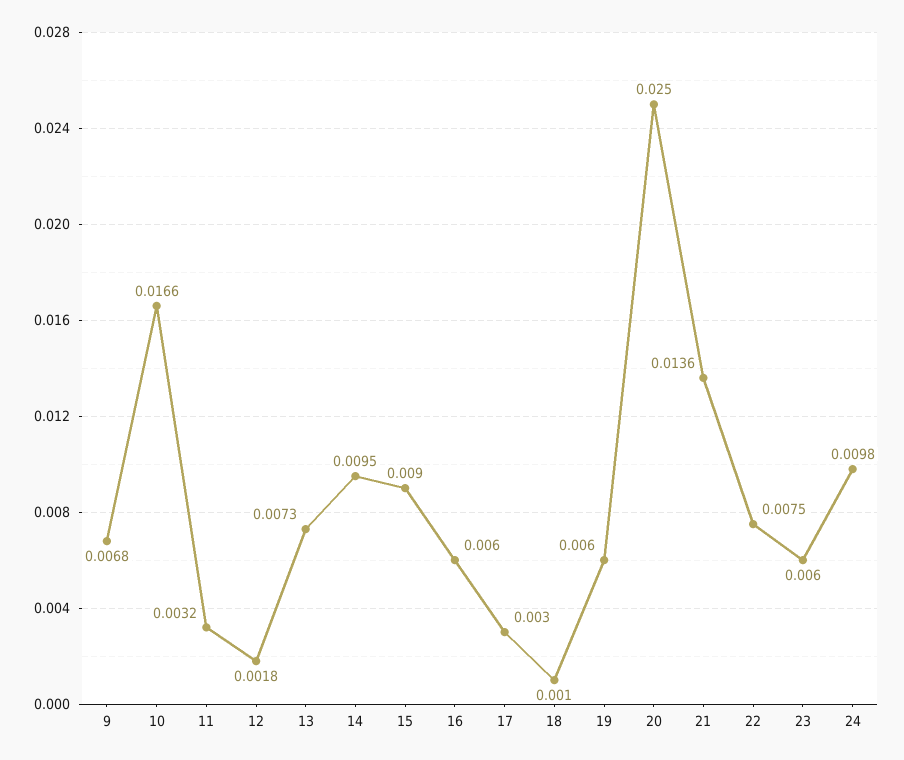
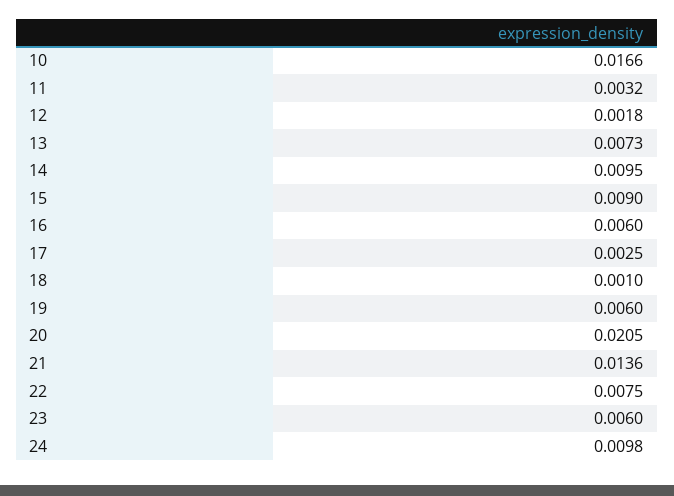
9: 0.0068 -> none
17: 0.003 -> 0.0025
20: 0.025 -> 0.0205

